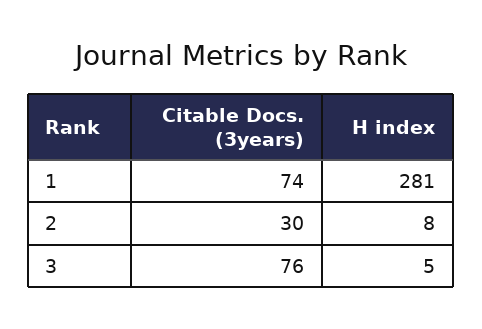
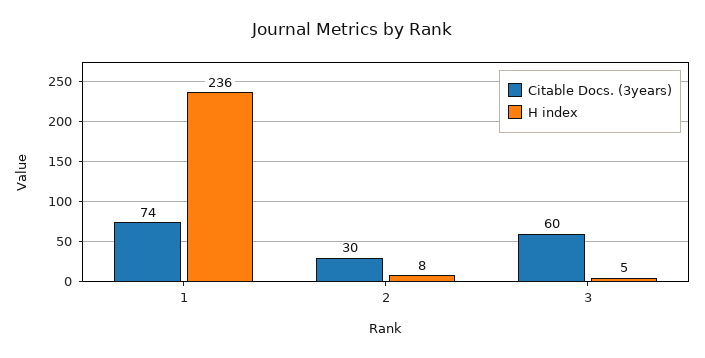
H index, 1: 281 -> 236
Citable Docs. (3years), 3: 76 -> 60

